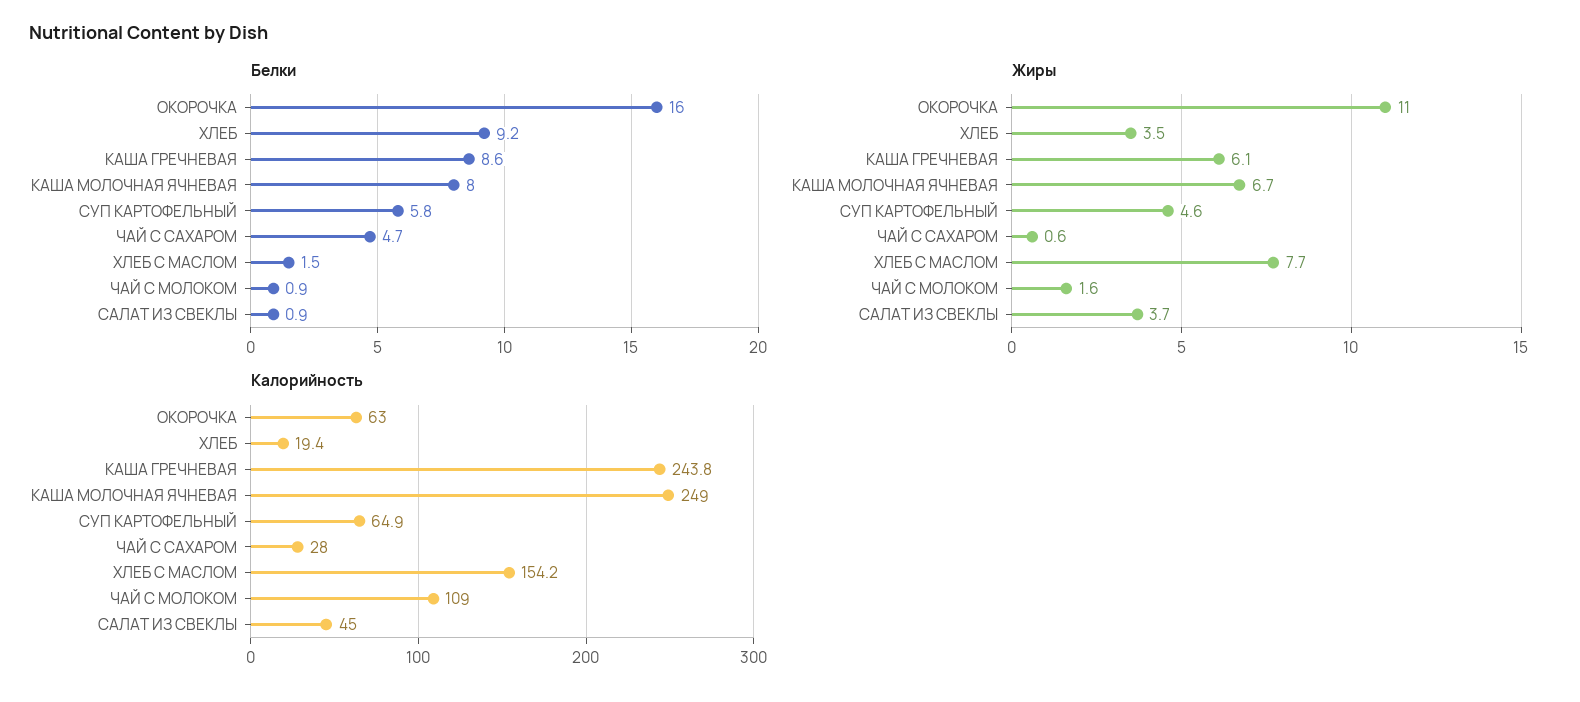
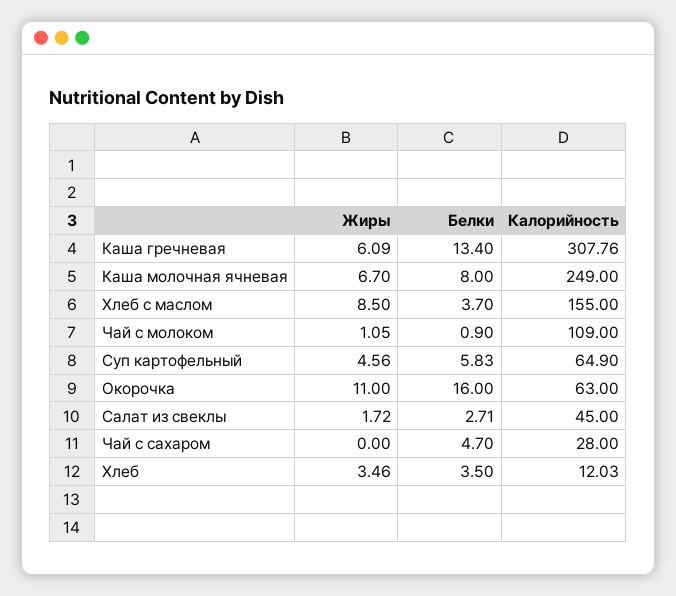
Белки, ХЛЕБ: 9.2 -> 3.5
Белки, КАША ГРЕЧНЕВАЯ: 8.6 -> 13.4
Белки, ХЛЕБ С МАСЛОМ: 1.5 -> 3.7
Белки, САЛАТ ИЗ СВЕКЛЫ: 0.9 -> 2.71
Жиры, ЧАЙ С САХАРОМ: 0.6 -> 0
Жиры, ХЛЕБ С МАСЛОМ: 7.7 -> 8.5
Жиры, ЧАЙ С МОЛОКОМ: 1.6 -> 1.05
Жиры, САЛАТ ИЗ СВЕКЛЫ: 3.7 -> 1.72
Калорийность, ХЛЕБ: 19.4 -> 12.03
Калорийность, КАША ГРЕЧНЕВАЯ: 243.8 -> 307.76
Калорийность, ХЛЕБ С МАСЛОМ: 154.2 -> 155

